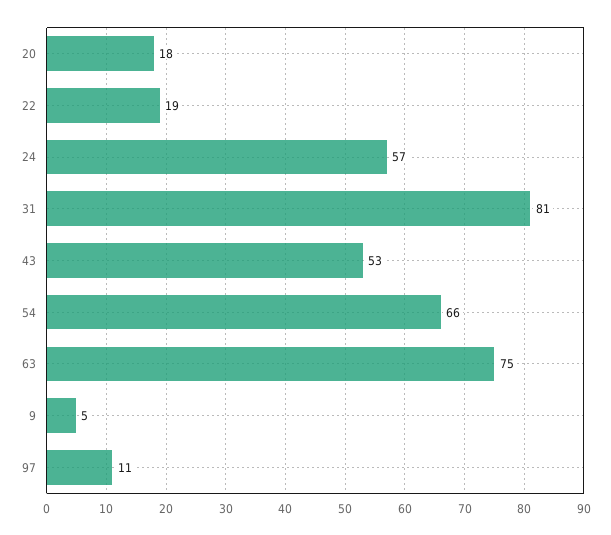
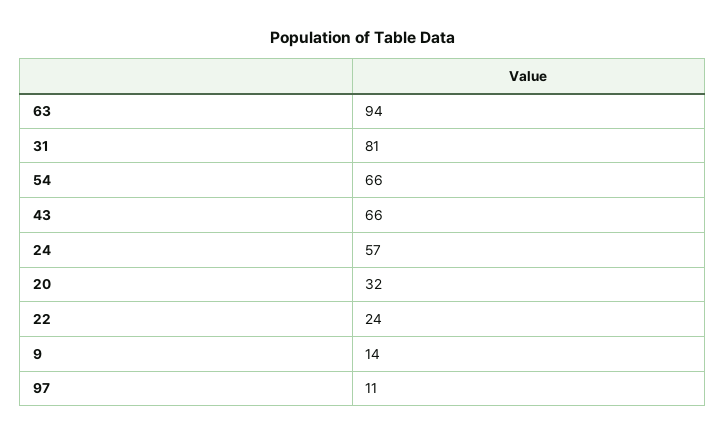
20: 18 -> 32
22: 19 -> 24
43: 53 -> 66
63: 75 -> 94
9: 5 -> 14

